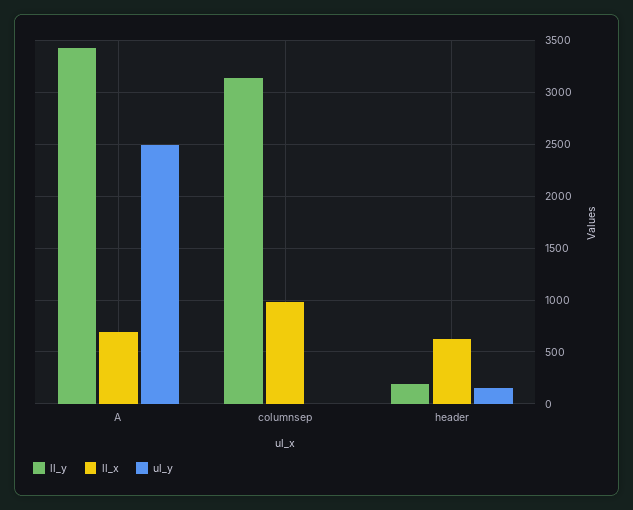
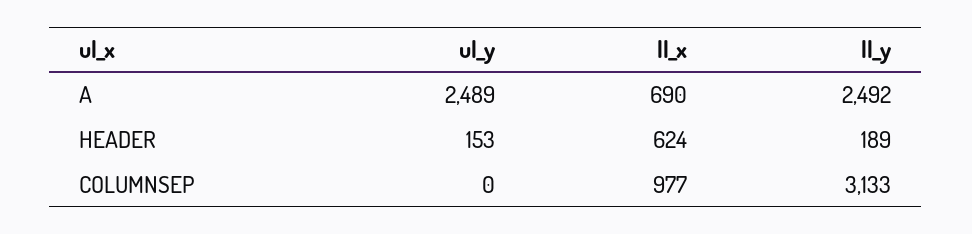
ll_y, A: 3400 -> 2492

